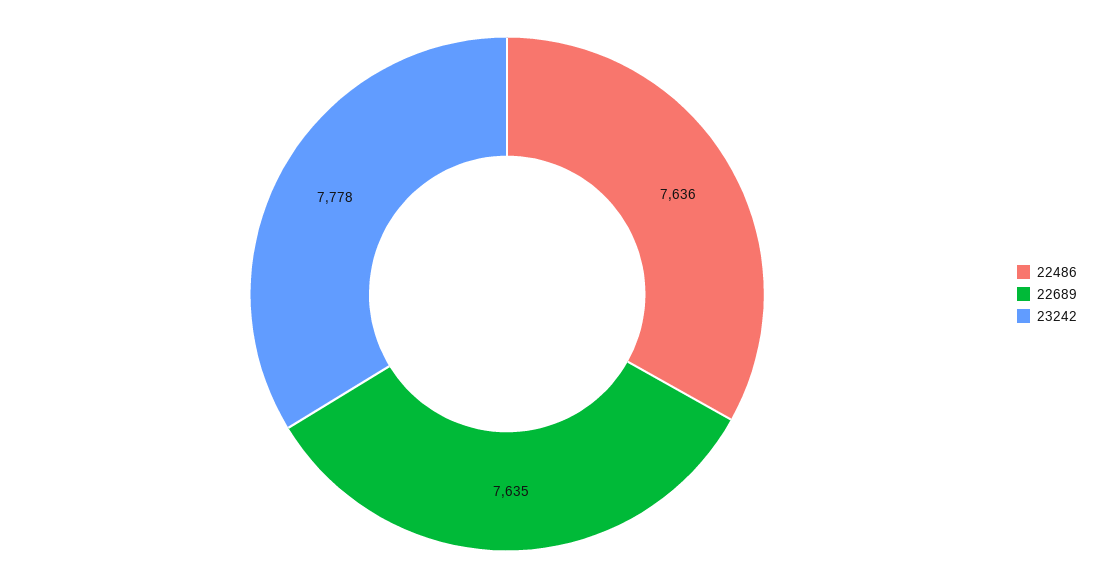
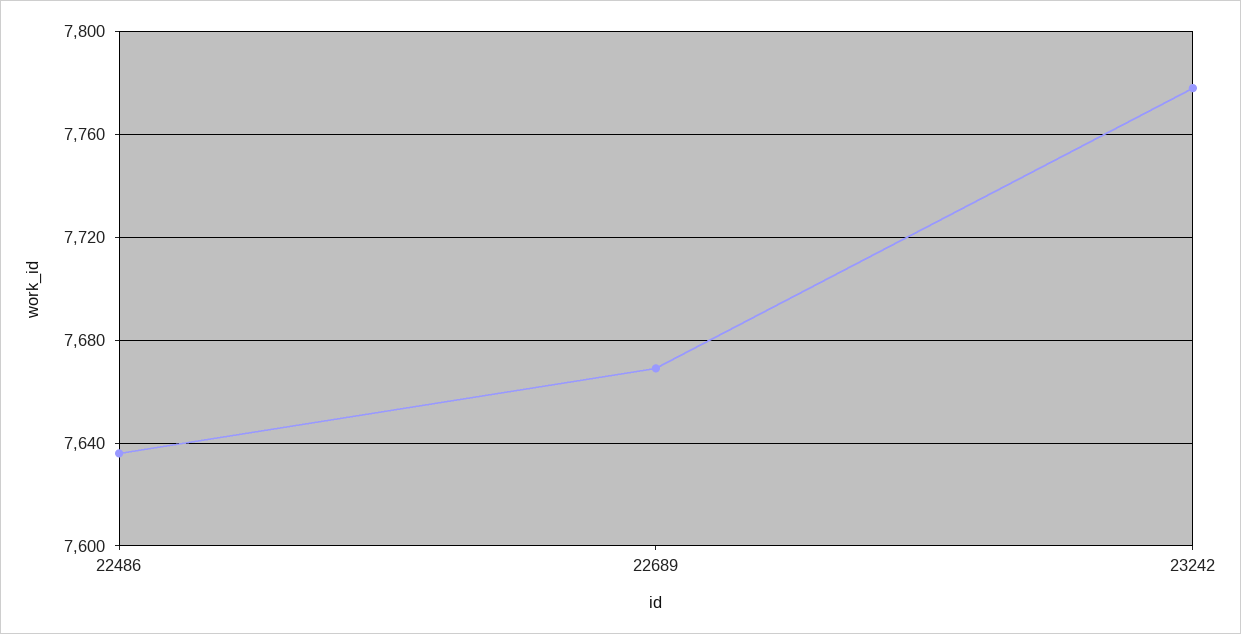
22689: 7635 -> 7670

